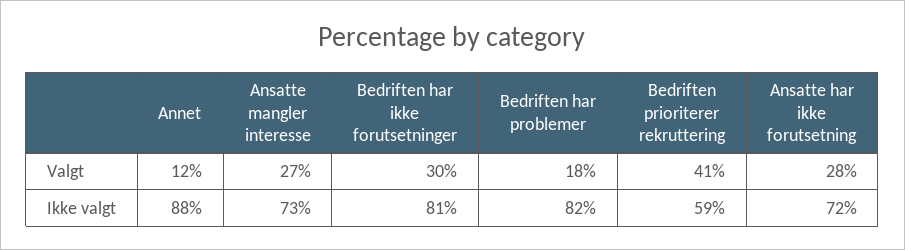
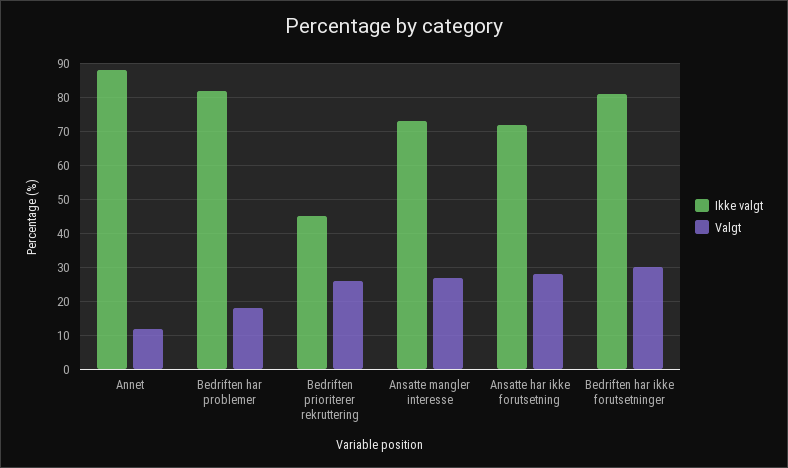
Valgt, Bedriften prioriterer rekruttering: 41 -> 25
Ikke valgt, Bedriften prioriterer rekruttering: 59 -> 45

